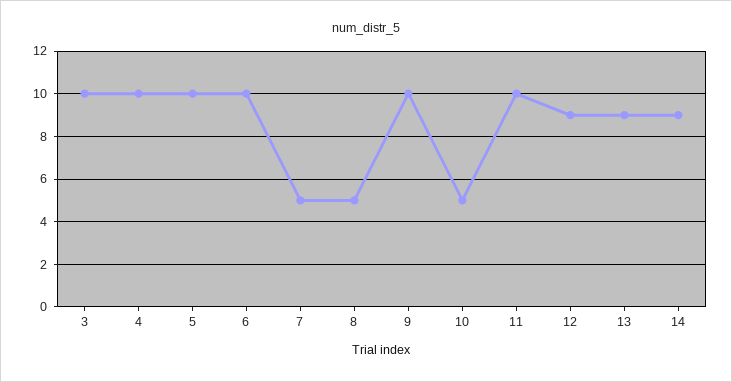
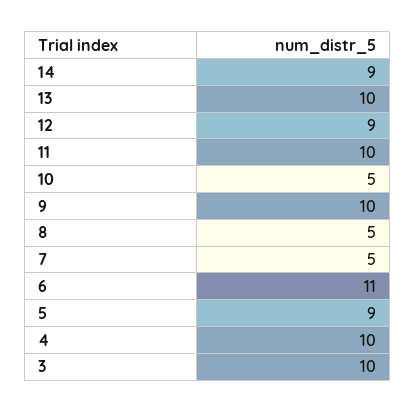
5: 10 -> 9
6: 10 -> 11
13: 9 -> 10

